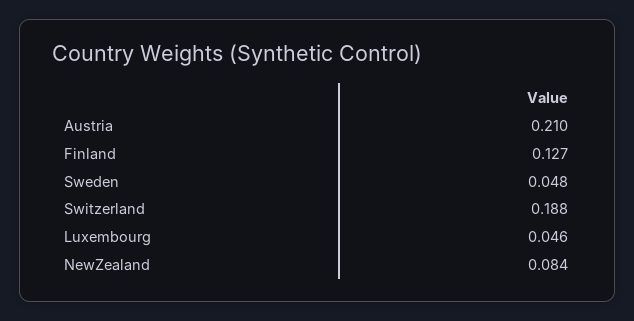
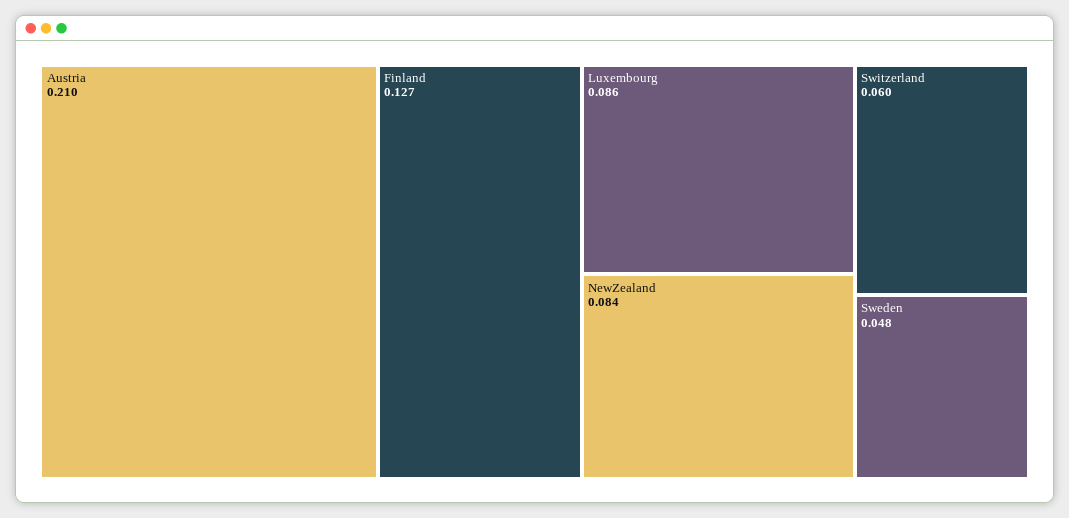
Switzerland: 0.188 -> 0.06
Luxembourg: 0.046 -> 0.086

